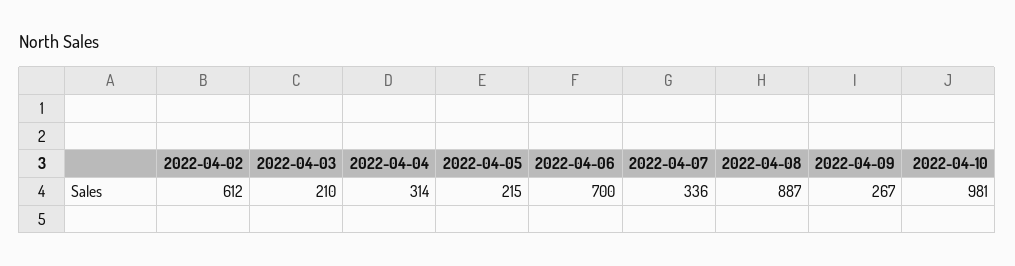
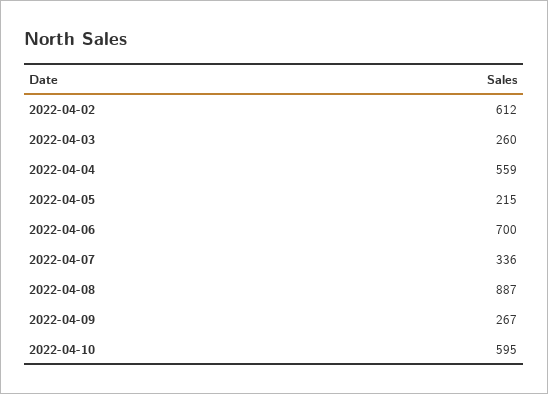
2022-04-03: 210 -> 260
2022-04-04: 314 -> 559
2022-04-10: 981 -> 595

